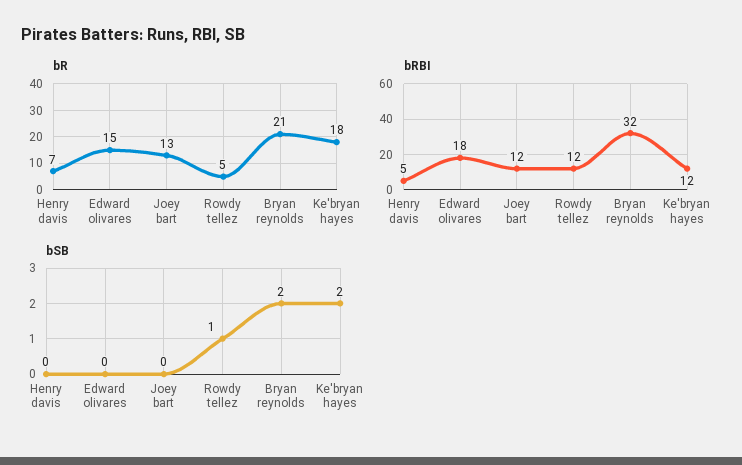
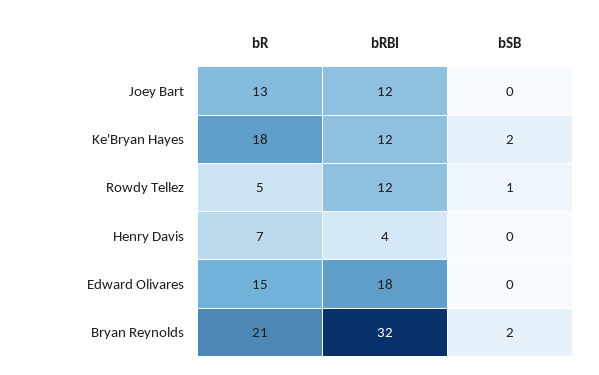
bRBI, Henry davis: 5 -> 4

